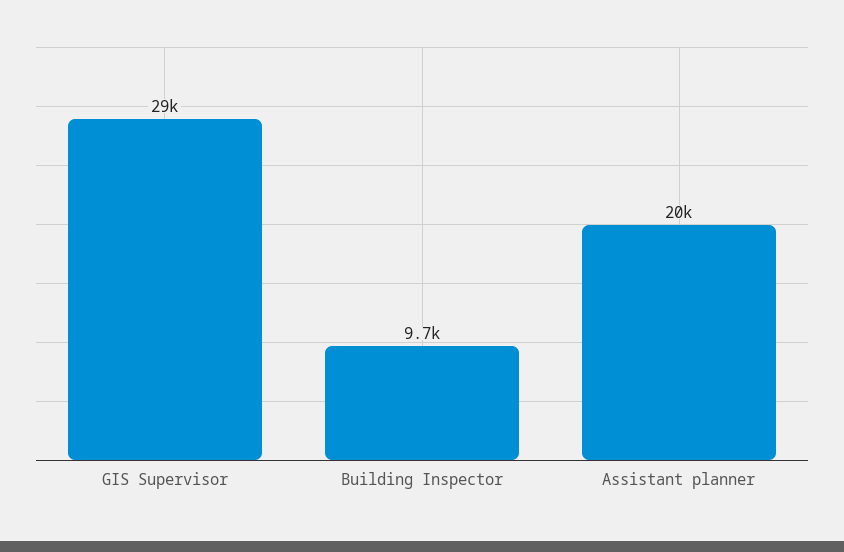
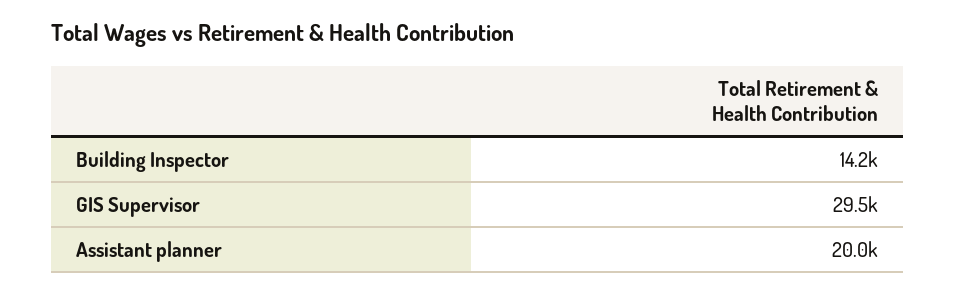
Building Inspector: 9700 -> 14200

